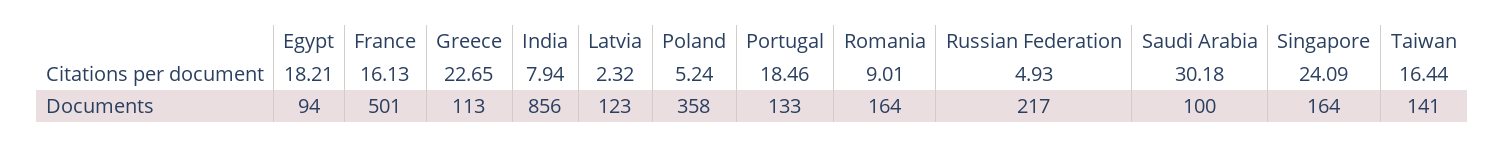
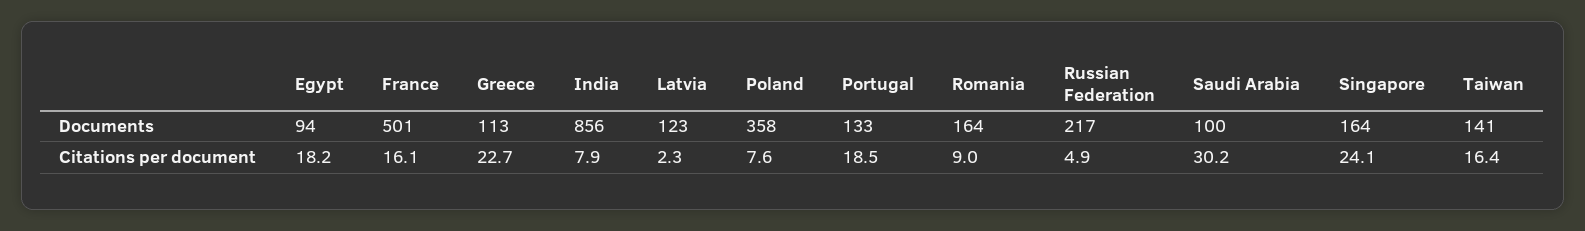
Poland, Citations per document: 5.24 -> 7.6

